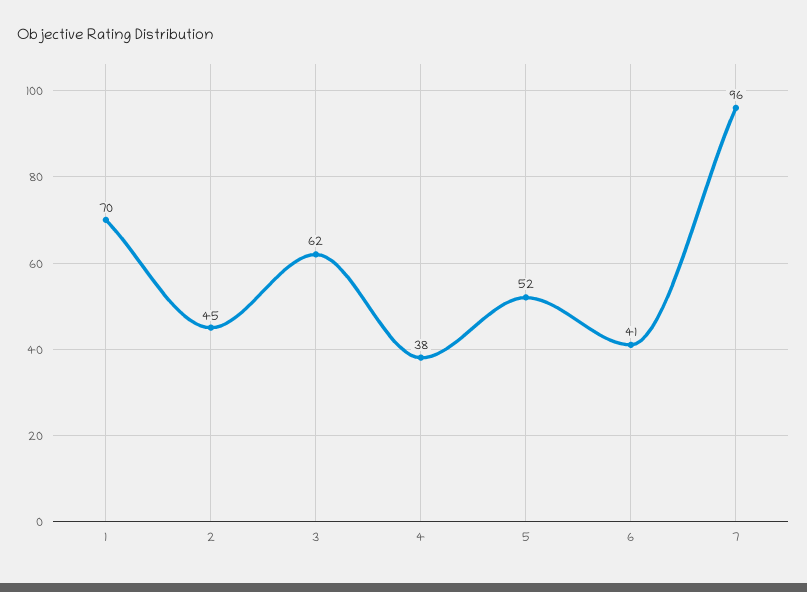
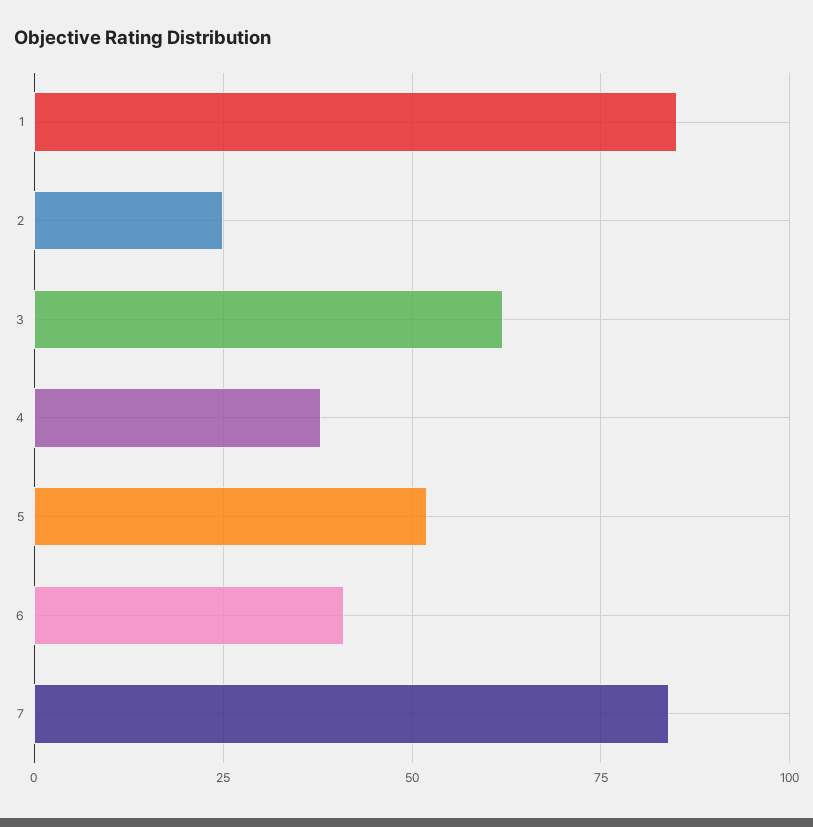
1: 70 -> 85
2: 45 -> 25
7: 96 -> 85

